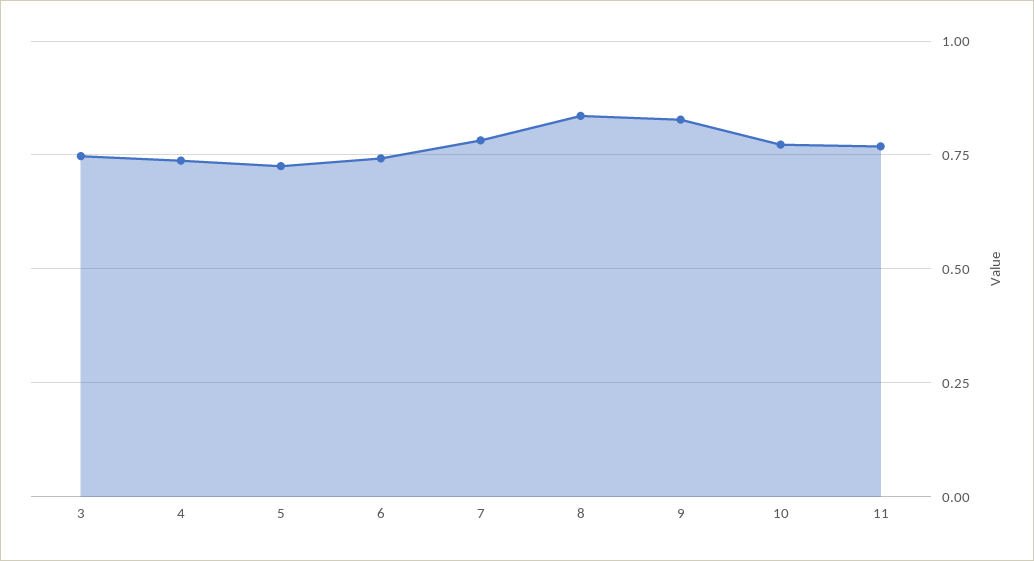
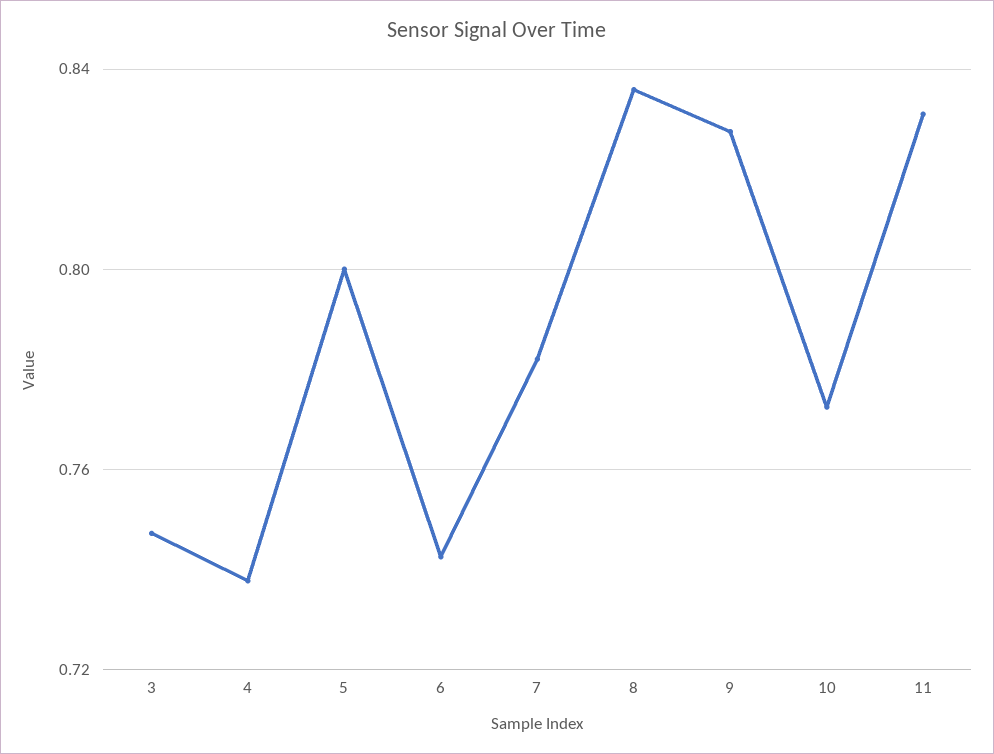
5: 0.725 -> 0.8
11: 0.775 -> 0.83

